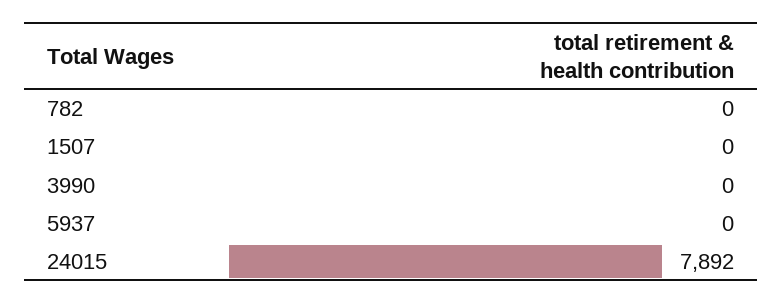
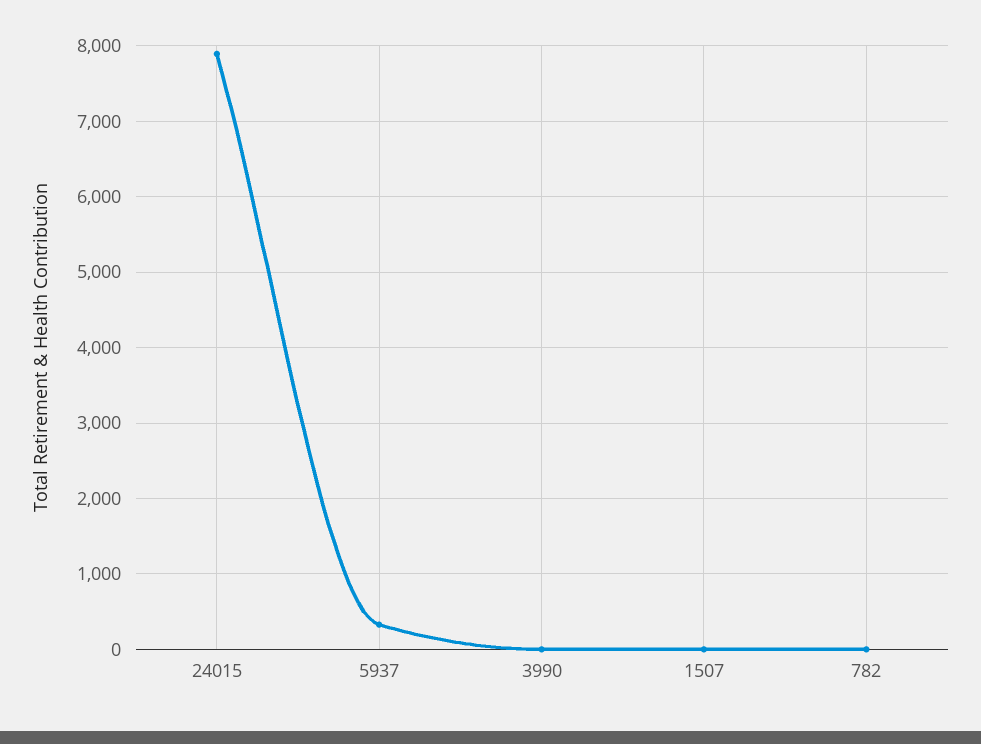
5937: 0 -> 300

